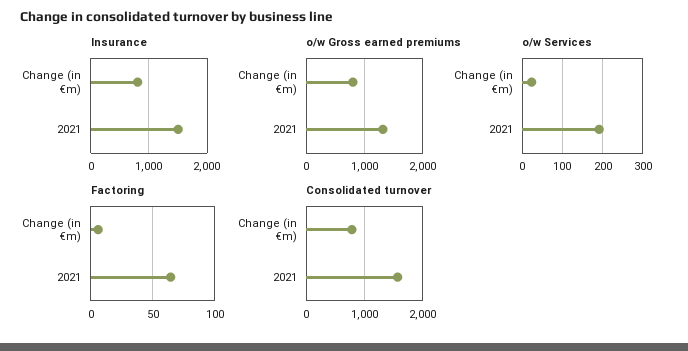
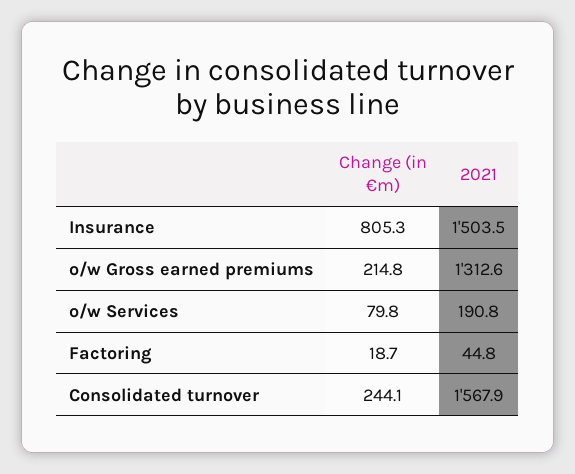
o/w Gross earned premiums, Change (in €m): 800 -> 214.8
o/w Services, Change (in €m): 20 -> 79.8
Factoring, Change (in €m): 5 -> 18.7
Factoring, 2021: 65 -> 44.8
Consolidated turnover, Change (in €m): 800 -> 244.1

